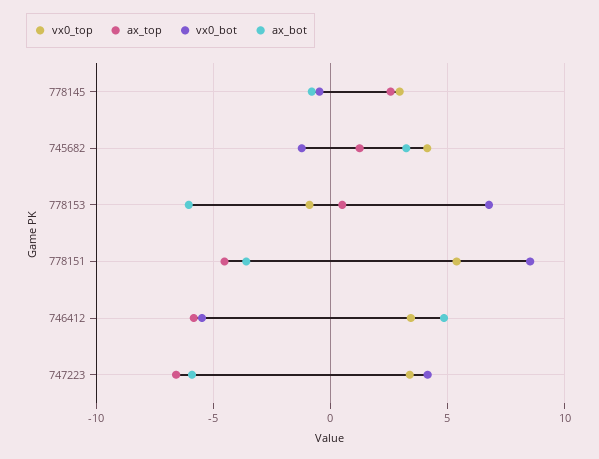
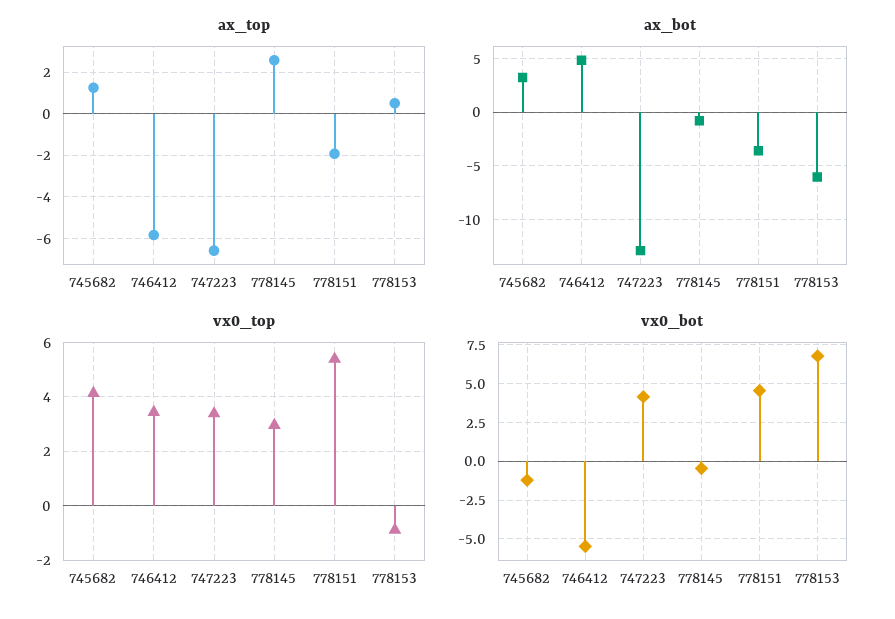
ax_top, 778151: -4.5 -> -2
vx0_bot, 778151: 8.5 -> 4.5
ax_bot, 747223: -6 -> -13

